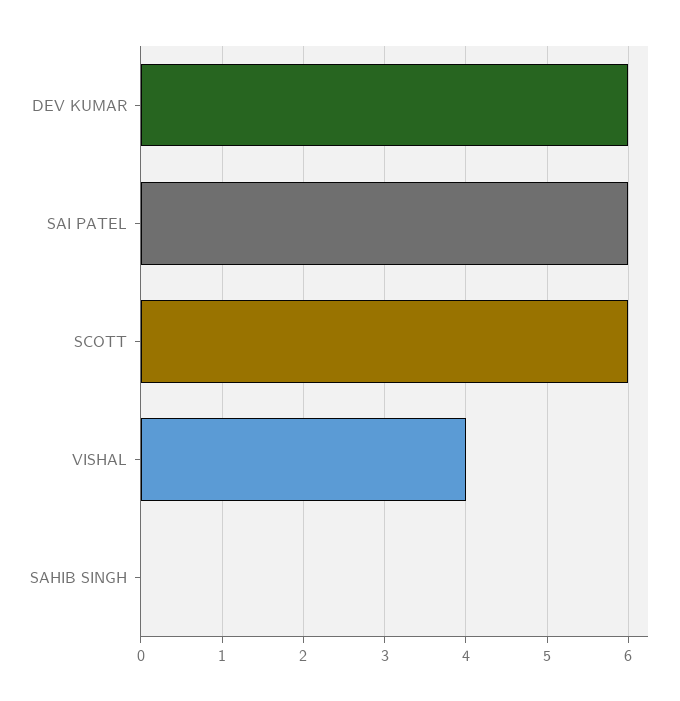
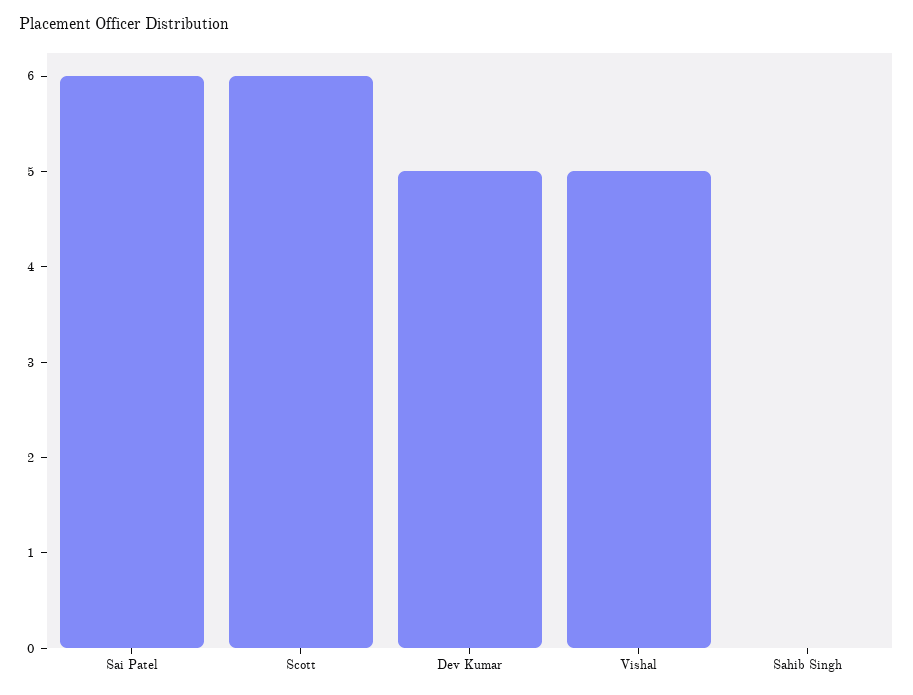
DEV KUMAR: 6 -> 5
VISHAL: 4 -> 5

